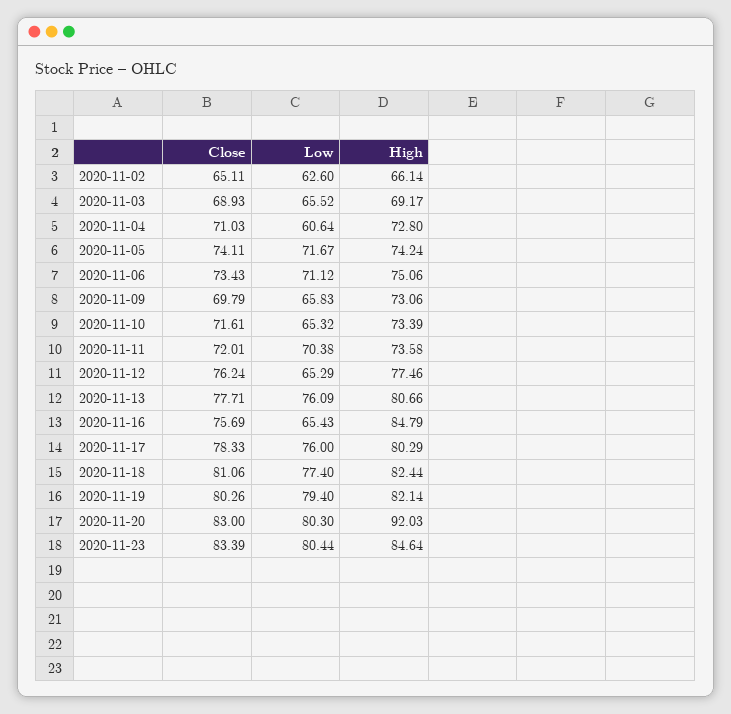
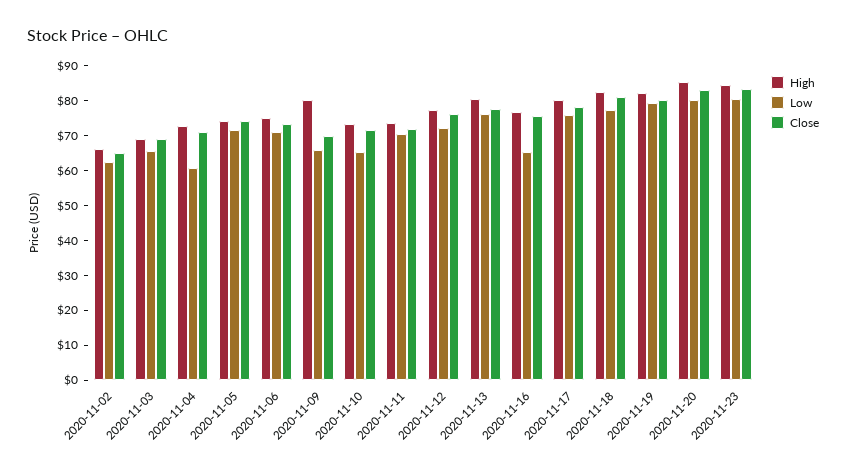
High, 2020-11-09: 73.06 -> 80
Low, 2020-11-12: 65.29 -> 72.5
High, 2020-11-16: 84.79 -> 77.5
High, 2020-11-20: 92.03 -> 85

